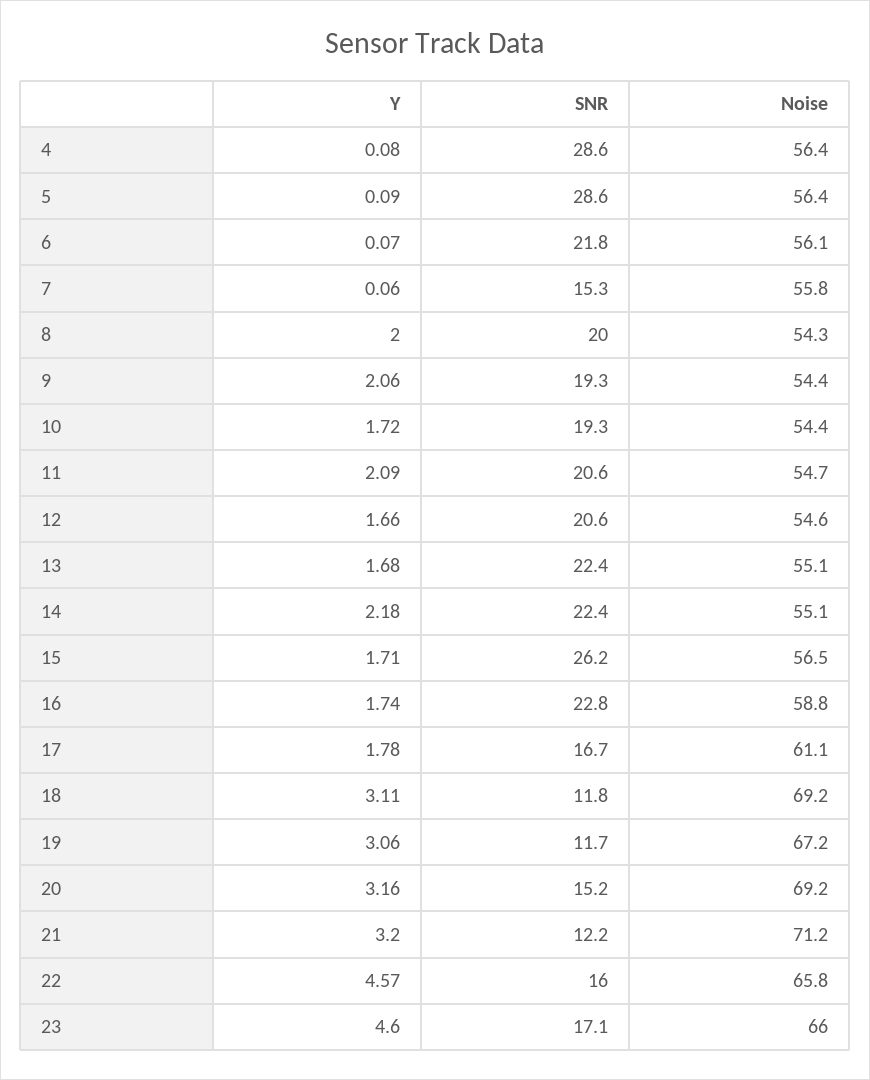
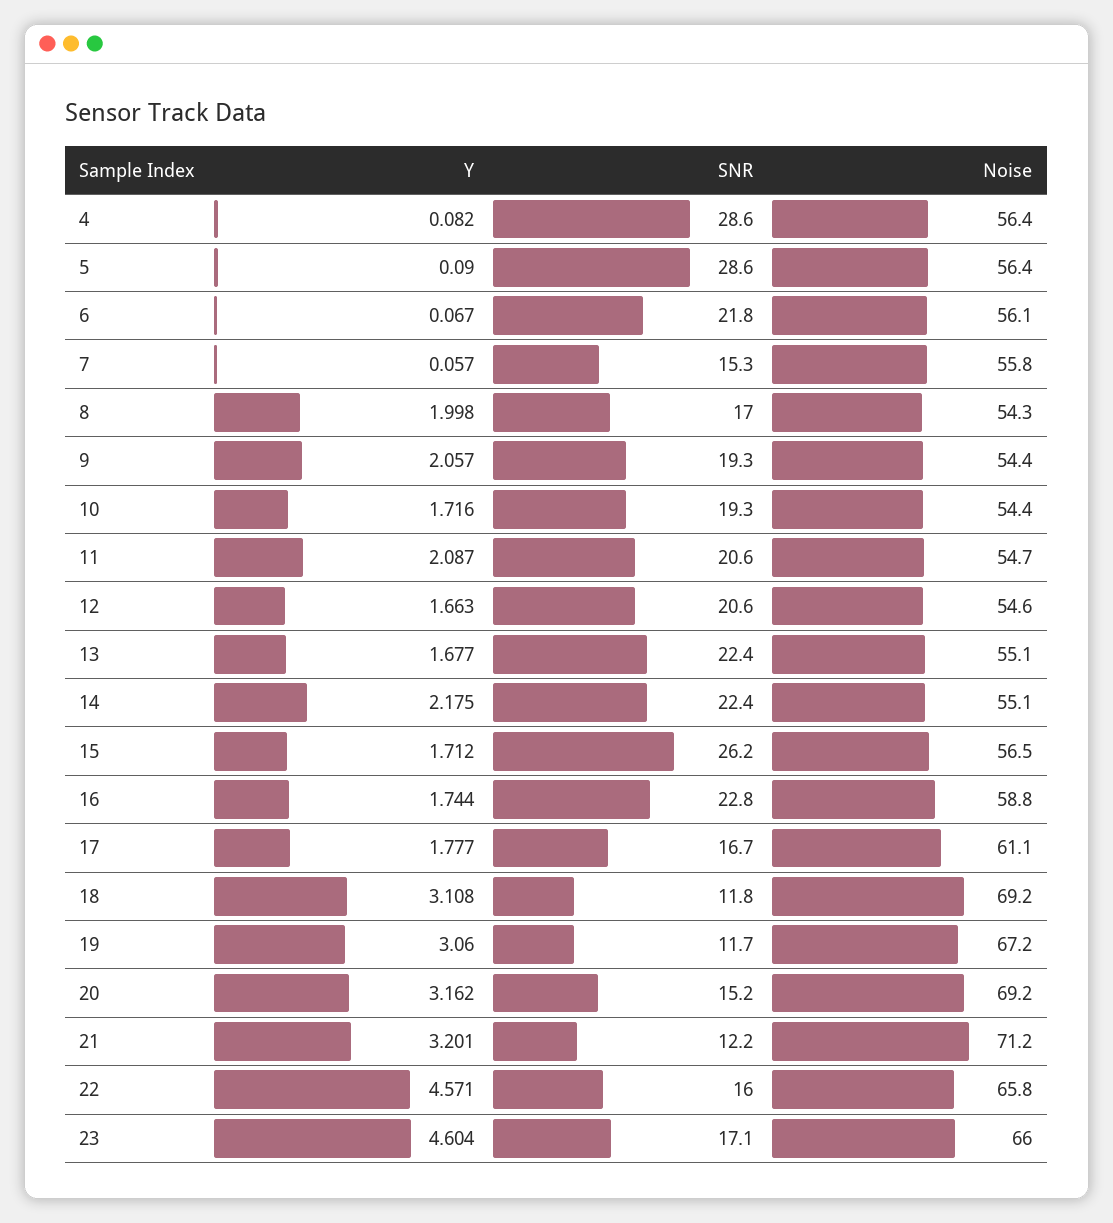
SNR, 8: 20 -> 17

